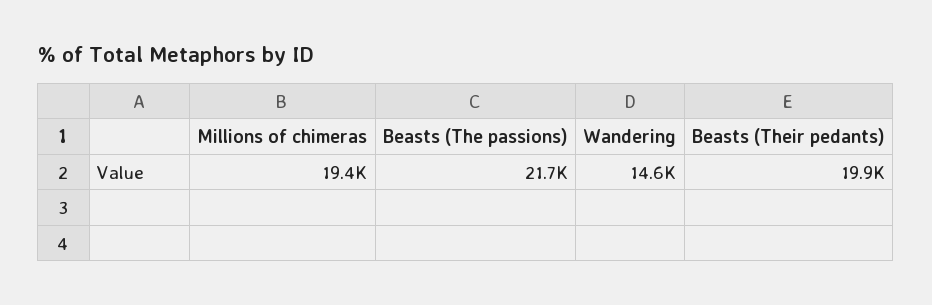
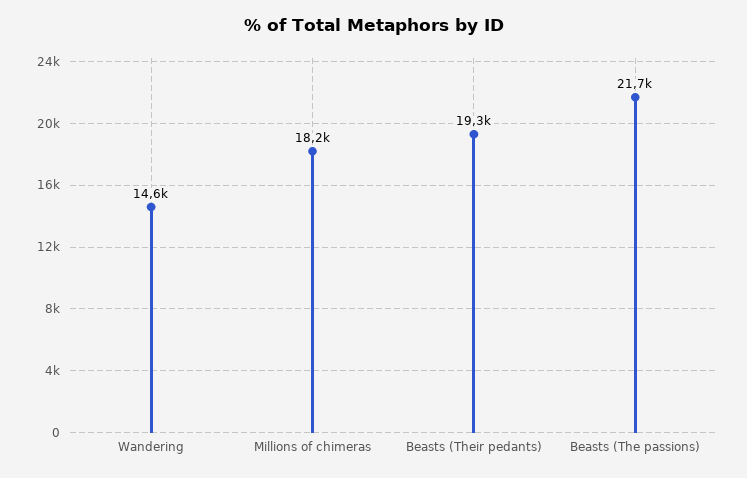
Millions of chimeras: 19400 -> 18200
Beasts (Their pedants): 19900 -> 19300

